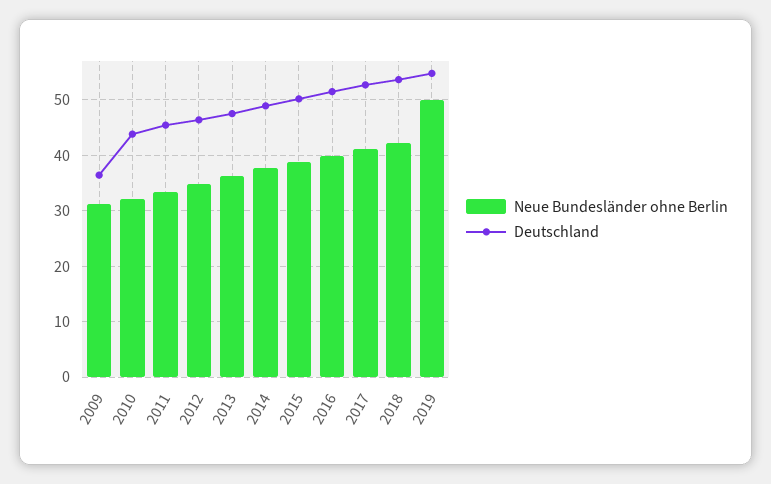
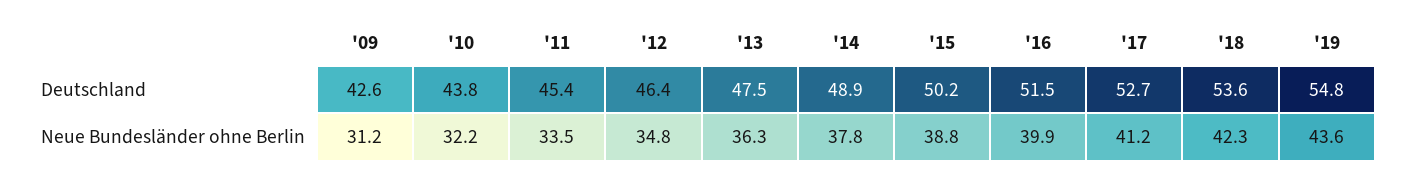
Deutschland, 2009: 36 -> 42.6
Neue Bundesländer ohne Berlin, 2019: 50 -> 43.6

